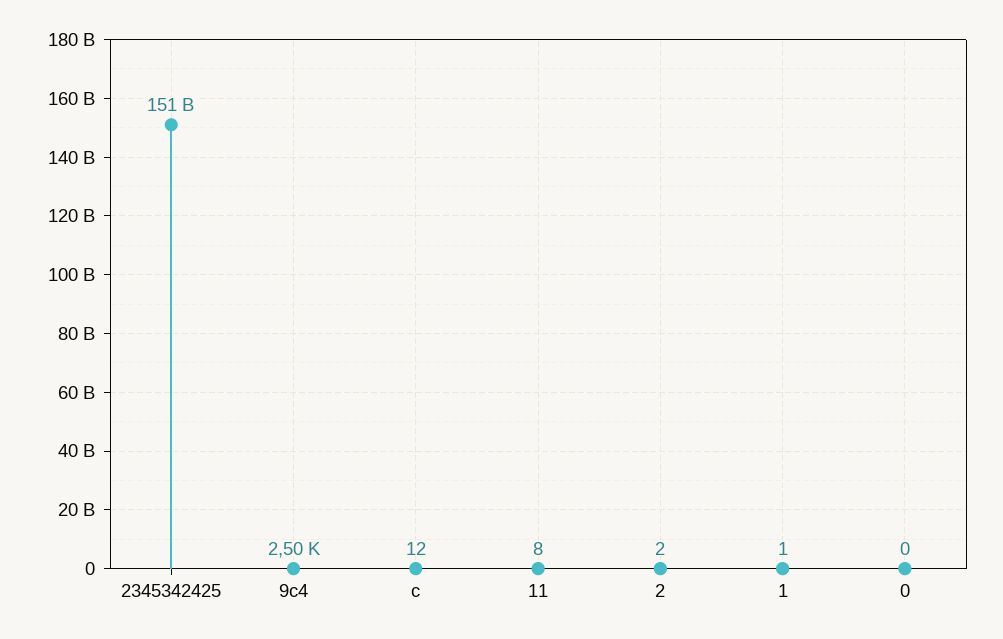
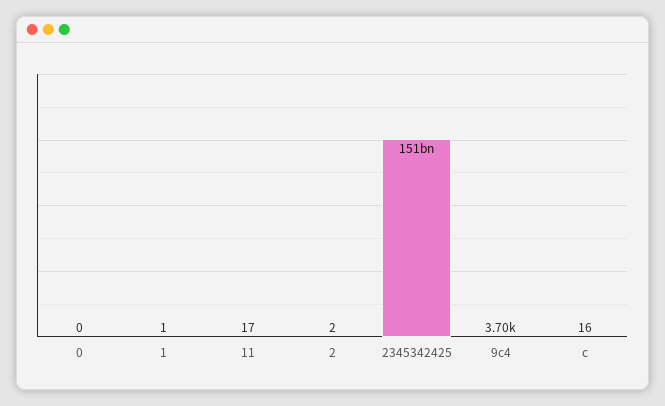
9c4: 2500 -> 3700
c: 12 -> 16
11: 8 -> 17

